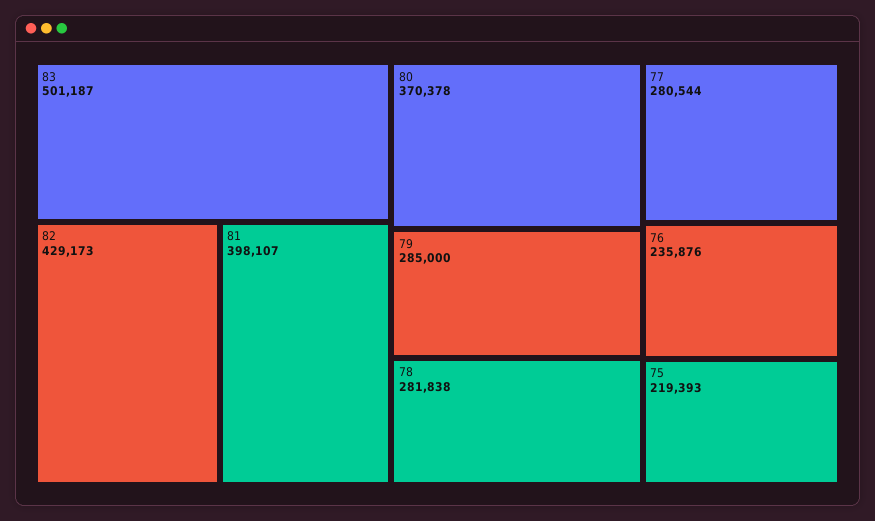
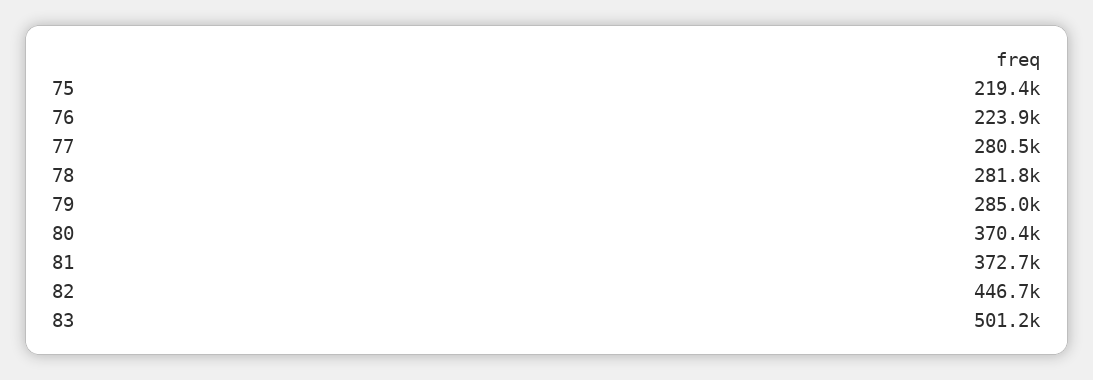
82: 429173 -> 446700
81: 398107 -> 372700
76: 235876 -> 223900

